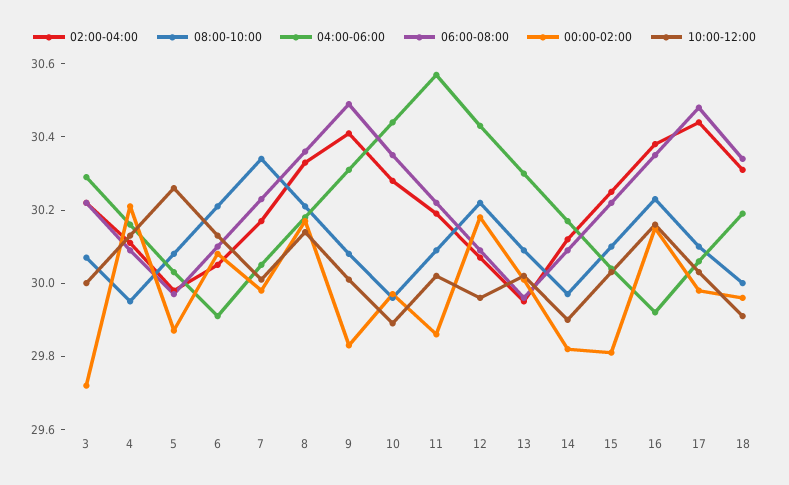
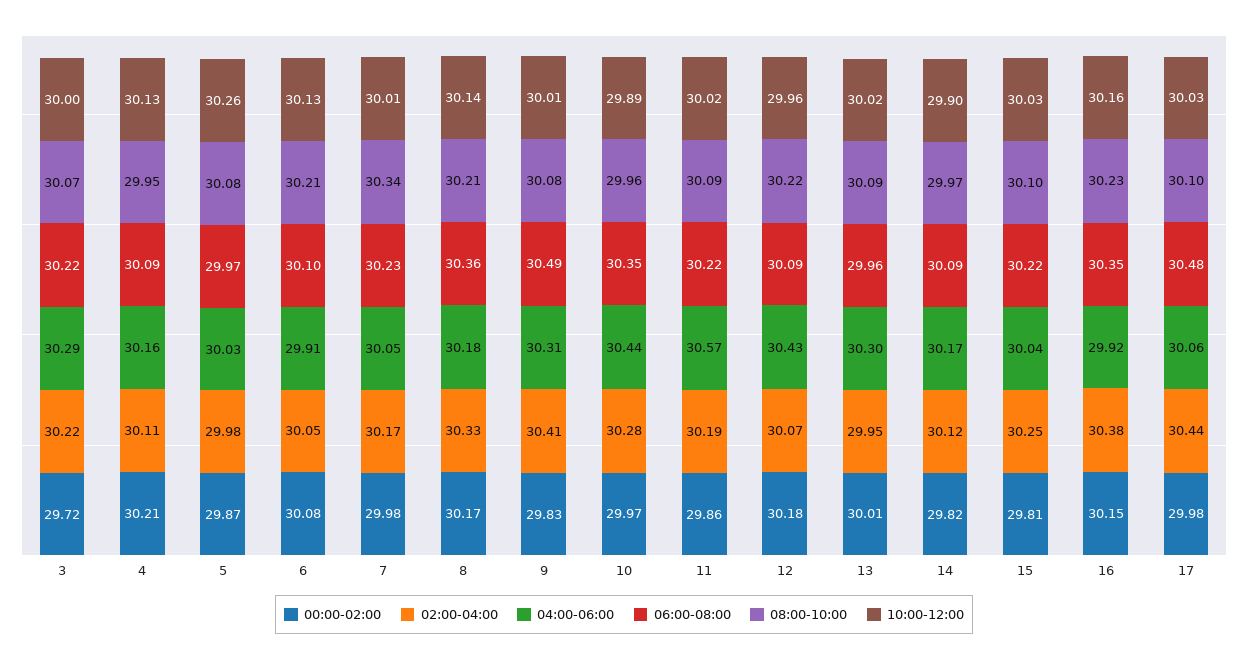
02:00-04:00, 18: 30.3 -> none
08:00-10:00, 18: 30 -> none
04:00-06:00, 18: 30.2 -> none
06:00-08:00, 18: 30.35 -> none
00:00-02:00, 18: 29.95 -> none
10:00-12:00, 18: 29.9 -> none

